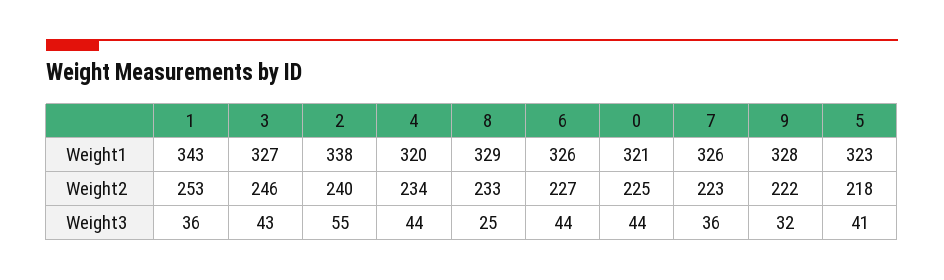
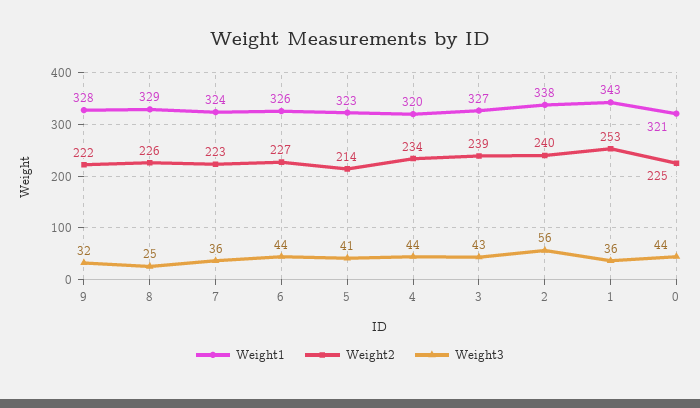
Weight1, 7: 326 -> 324
Weight2, 3: 246 -> 239
Weight2, 8: 233 -> 226
Weight2, 5: 218 -> 214
Weight3, 2: 55 -> 56

